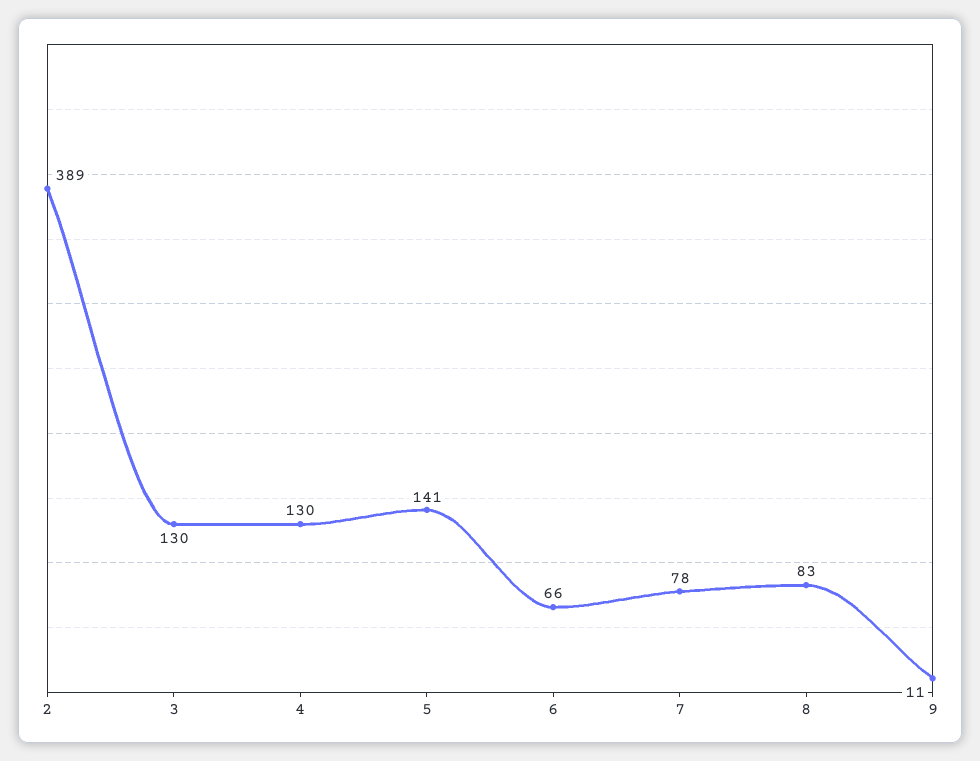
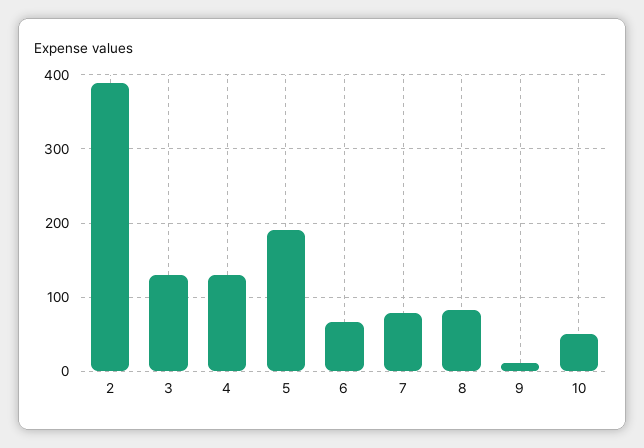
5: 141 -> 190
10: none -> 50

